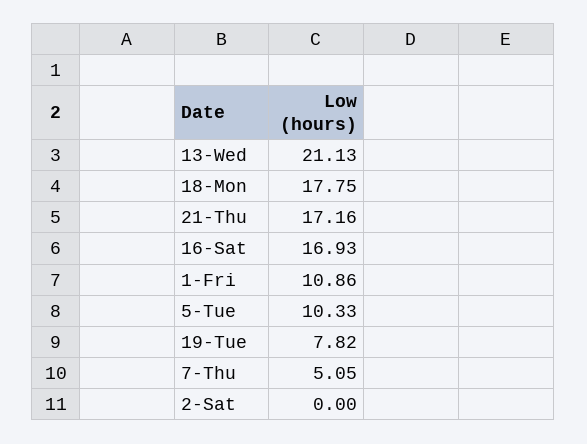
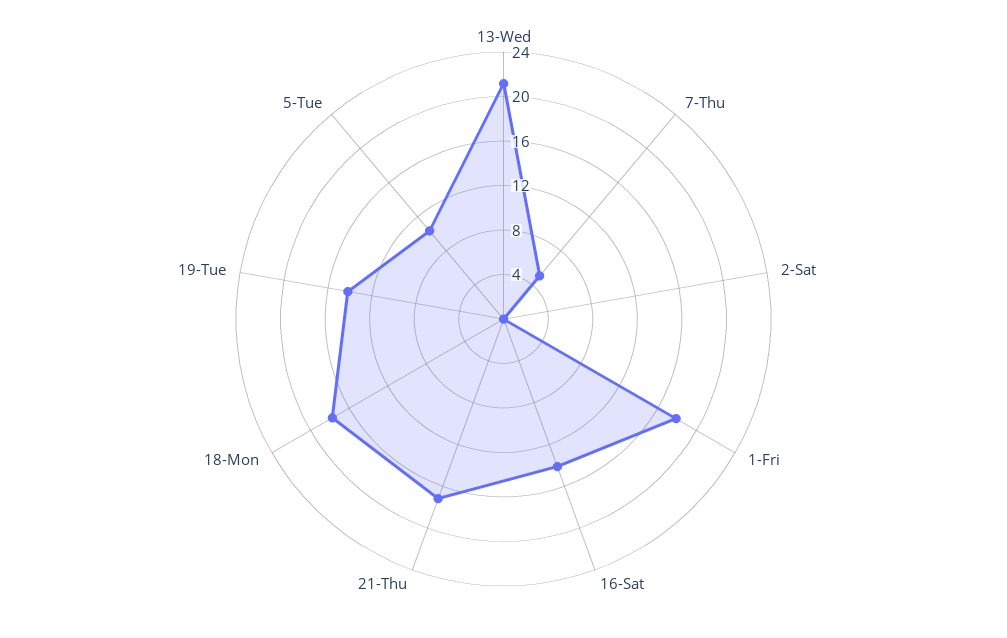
16-Sat: 16.93 -> 14
1-Fri: 10.86 -> 18
19-Tue: 7.82 -> 14

